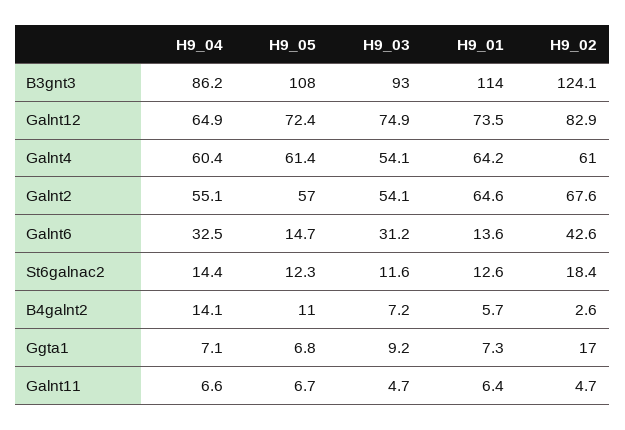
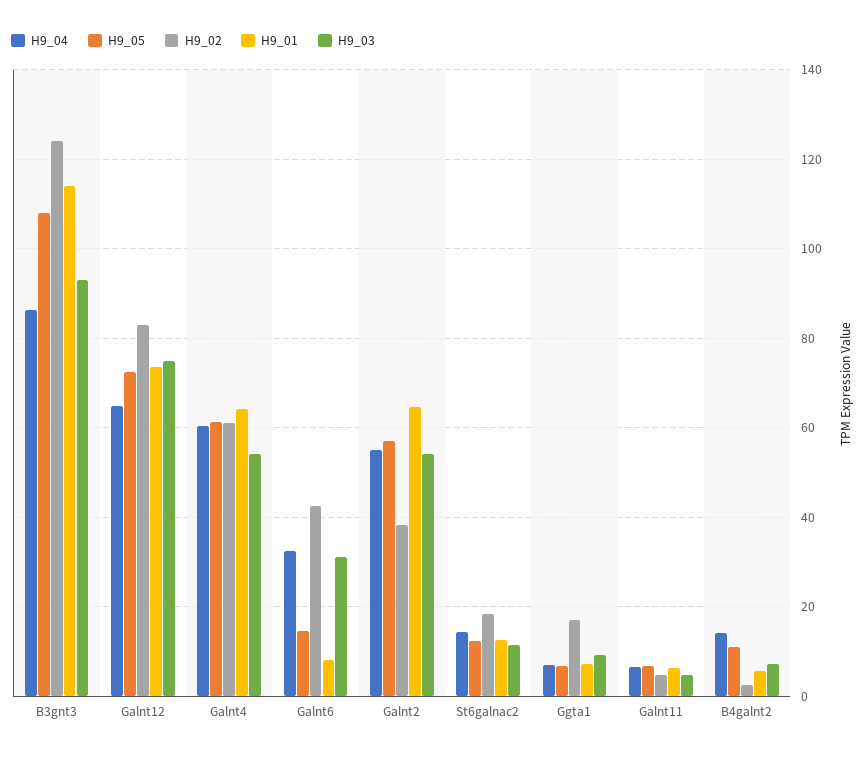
H9_02, Galnt2: 67.6 -> 38
H9_01, Galnt6: 13.6 -> 8

